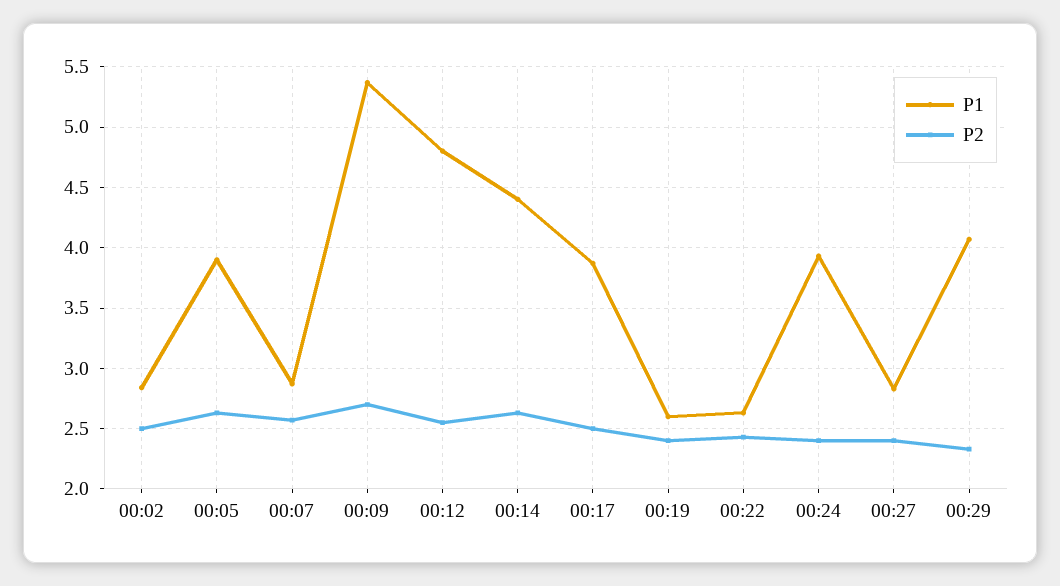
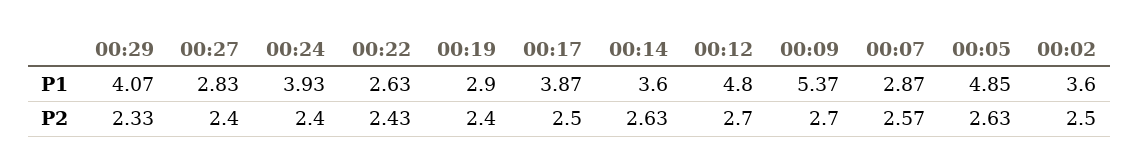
P1, 00:02: 2.85 -> 3.6
P1, 00:05: 3.9 -> 4.85
P2, 00:12: 2.55 -> 2.7
P1, 00:14: 4.4 -> 3.6
P1, 00:19: 2.6 -> 2.9

